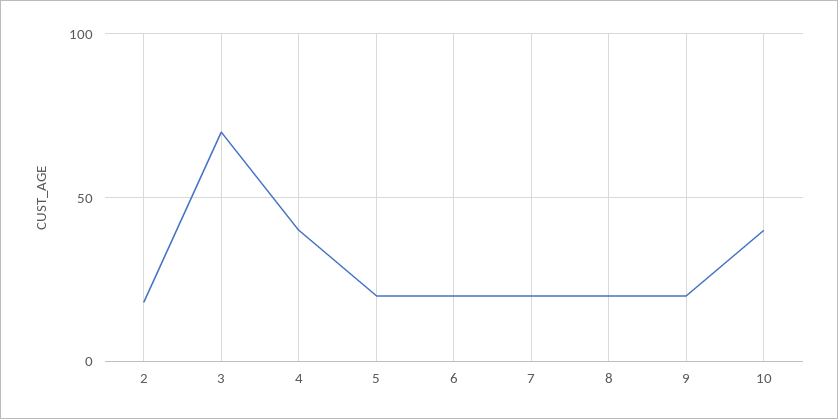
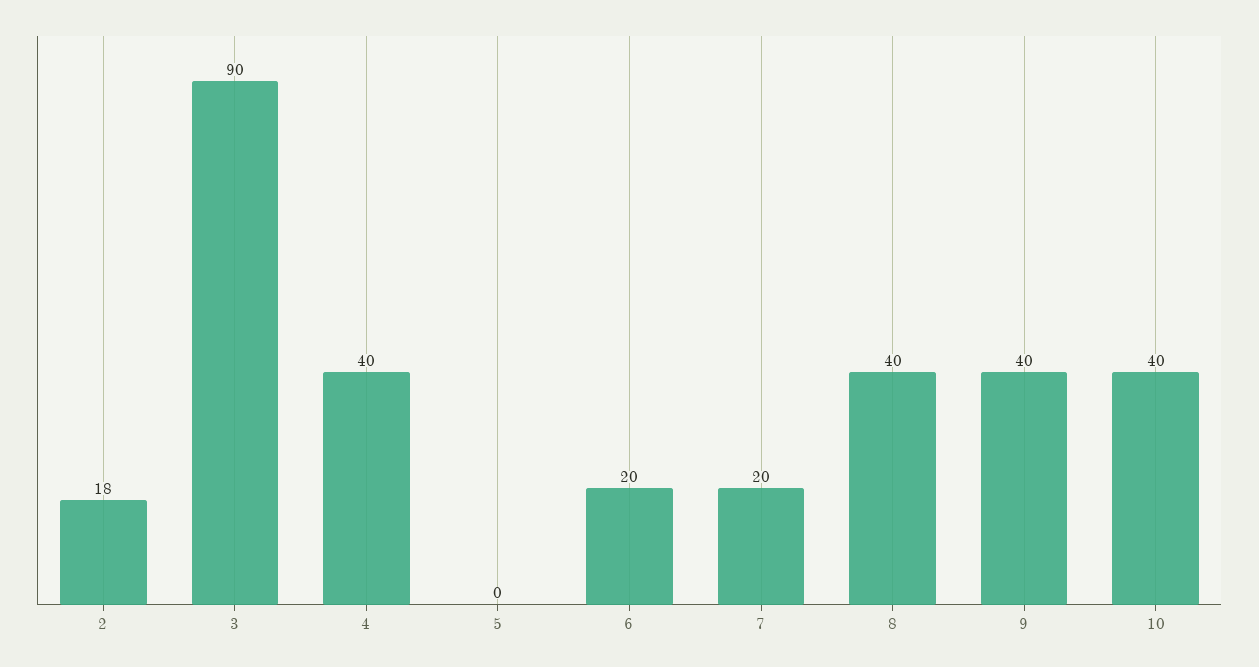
3: 70 -> 90
5: 20 -> 0
8: 20 -> 40
9: 20 -> 40

